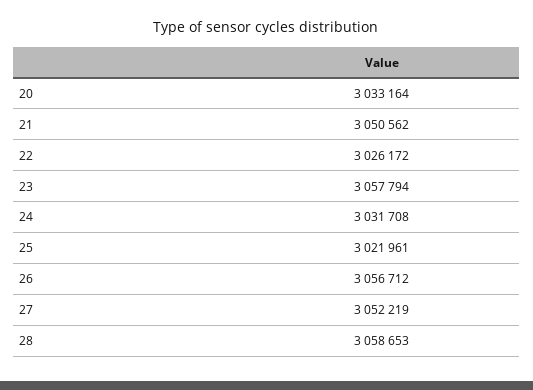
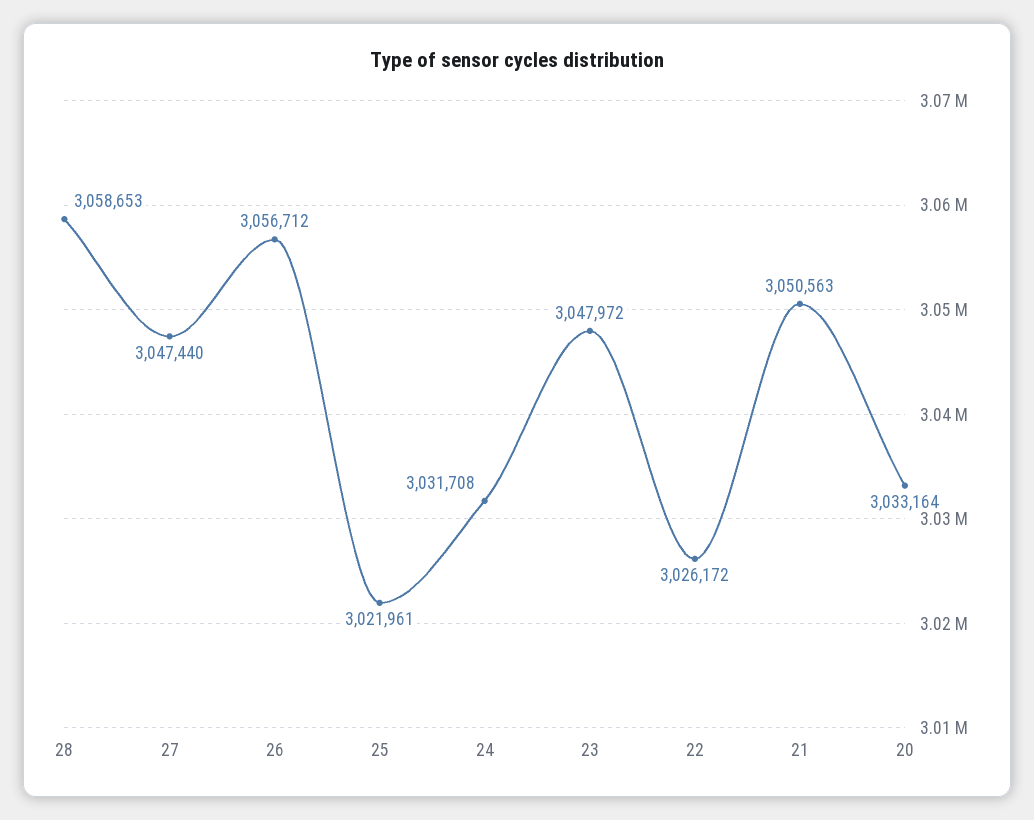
21: 3050562 -> 3050563
23: 3057794 -> 3047972
27: 3052219 -> 3047440

